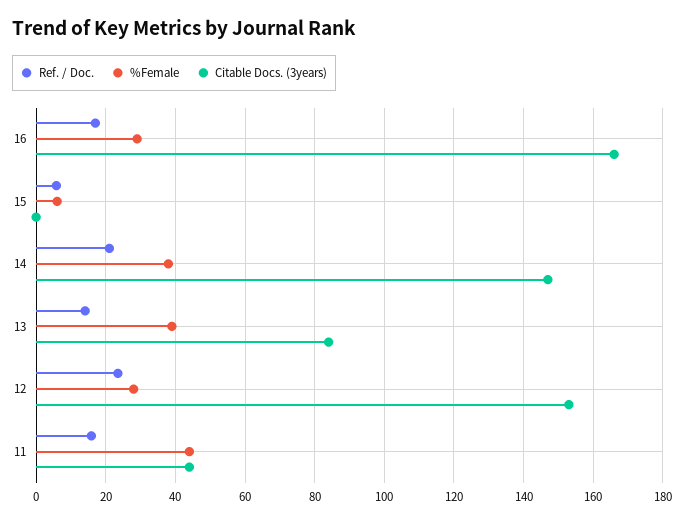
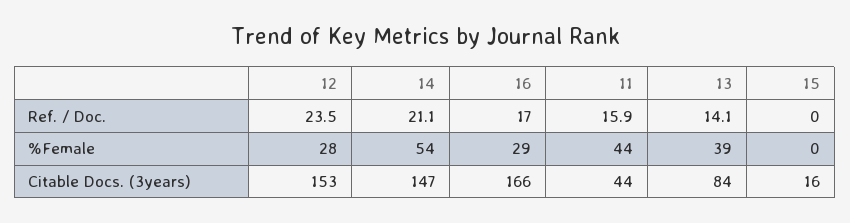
Ref. / Doc., 15: 6 -> 0
%Female, 15: 6 -> 0
Citable Docs. (3years), 15: 0 -> 16
%Female, 14: 38 -> 54

